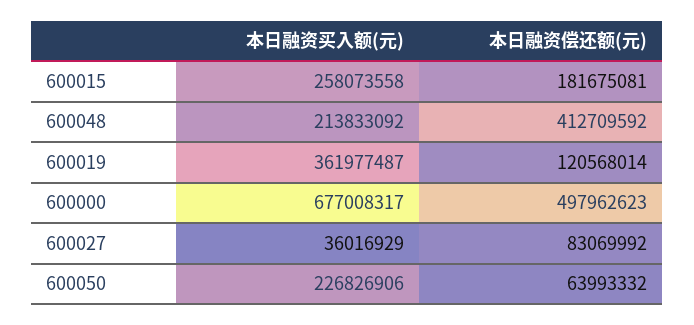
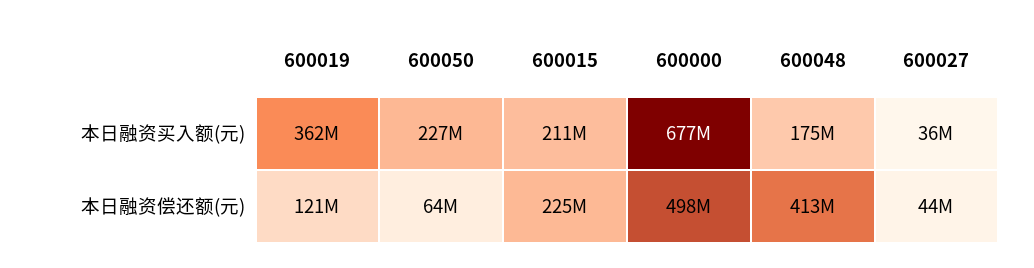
本日融资买入额(元), 600015: 258073558 -> 211000000
本日融资偿还额(元), 600015: 181675081 -> 225000000
本日融资买入额(元), 600048: 213833092 -> 175000000
本日融资偿还额(元), 600027: 83069992 -> 44000000

